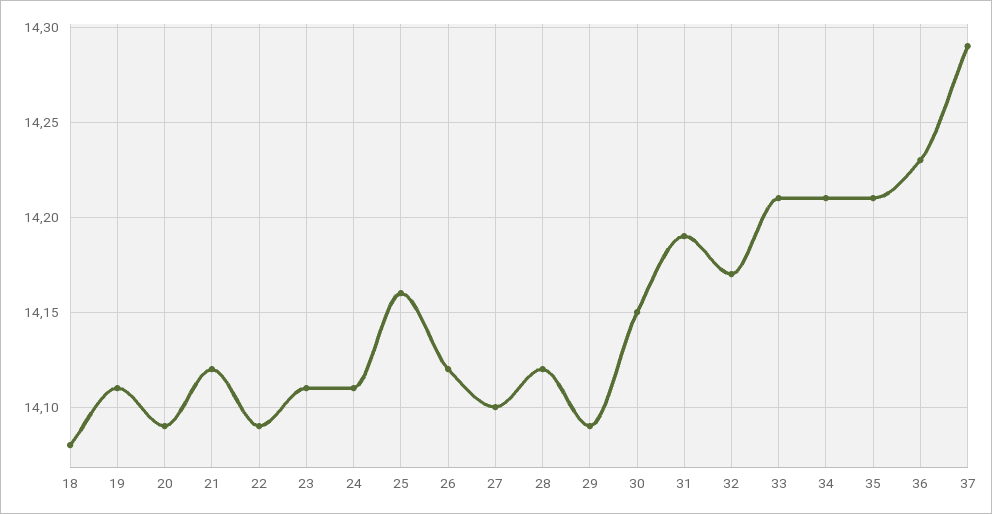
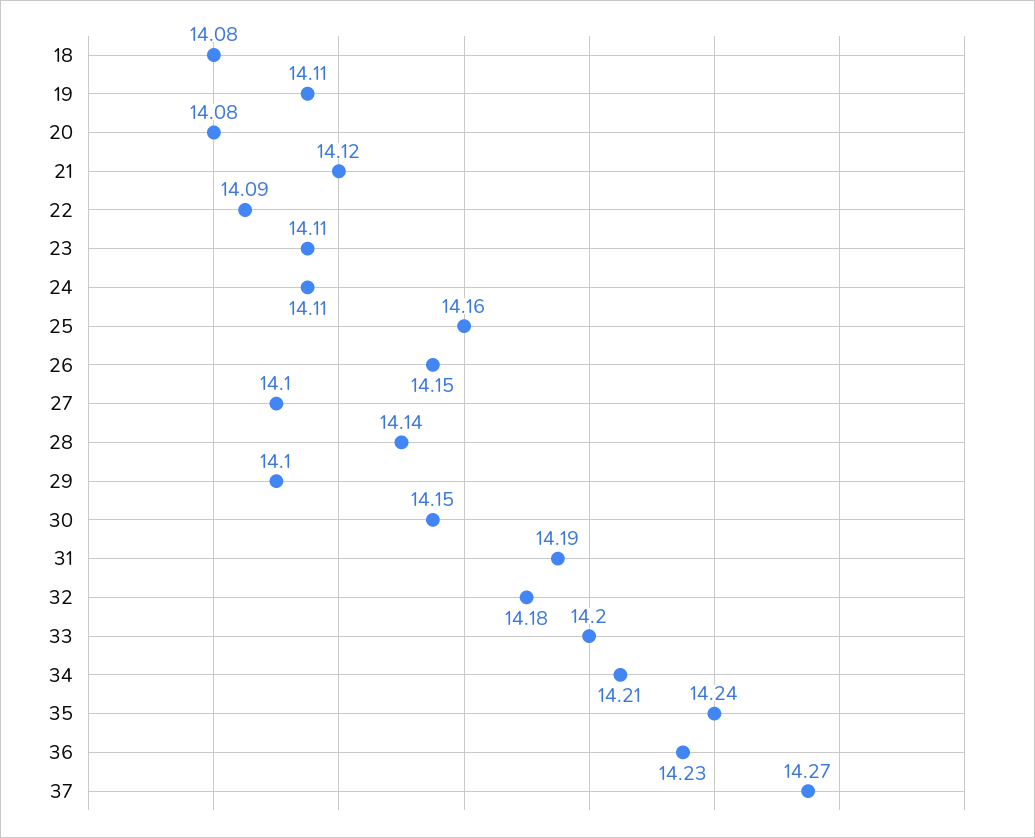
20: 14.09 -> 14.08
26: 14.12 -> 14.15
28: 14.12 -> 14.14
29: 14.09 -> 14.1
32: 14.17 -> 14.18
33: 14.21 -> 14.2
35: 14.21 -> 14.24
37: 14.29 -> 14.27

